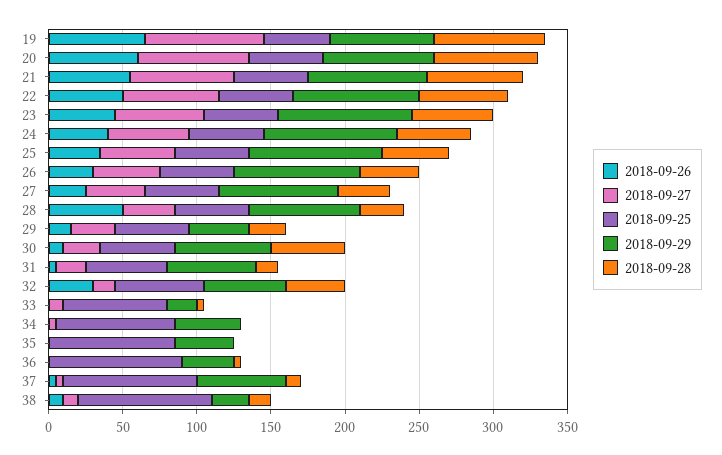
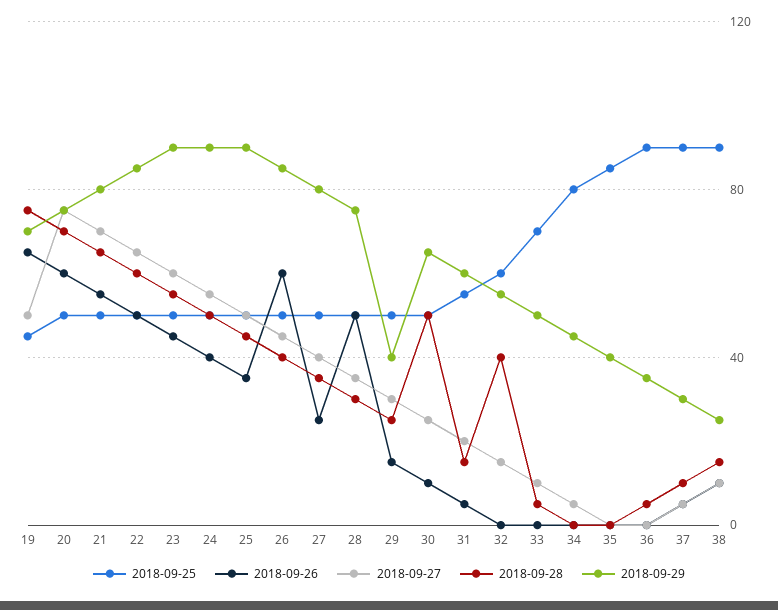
2018-09-27, 19: 80 -> 50
2018-09-26, 26: 30 -> 60
2018-09-26, 32: 30 -> 0
2018-09-29, 33: 20 -> 50
2018-09-29, 37: 60 -> 30

